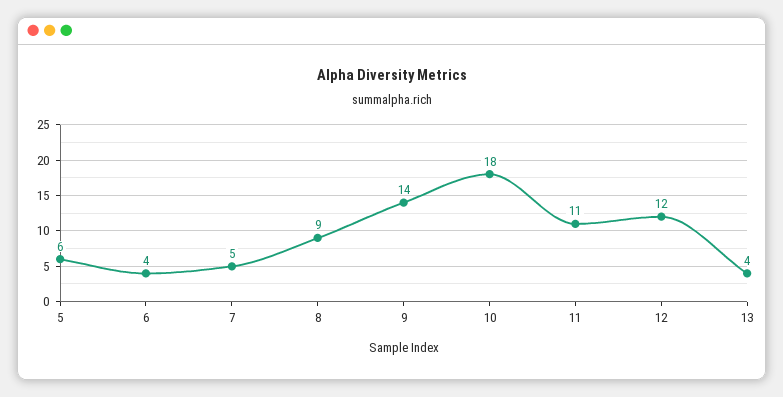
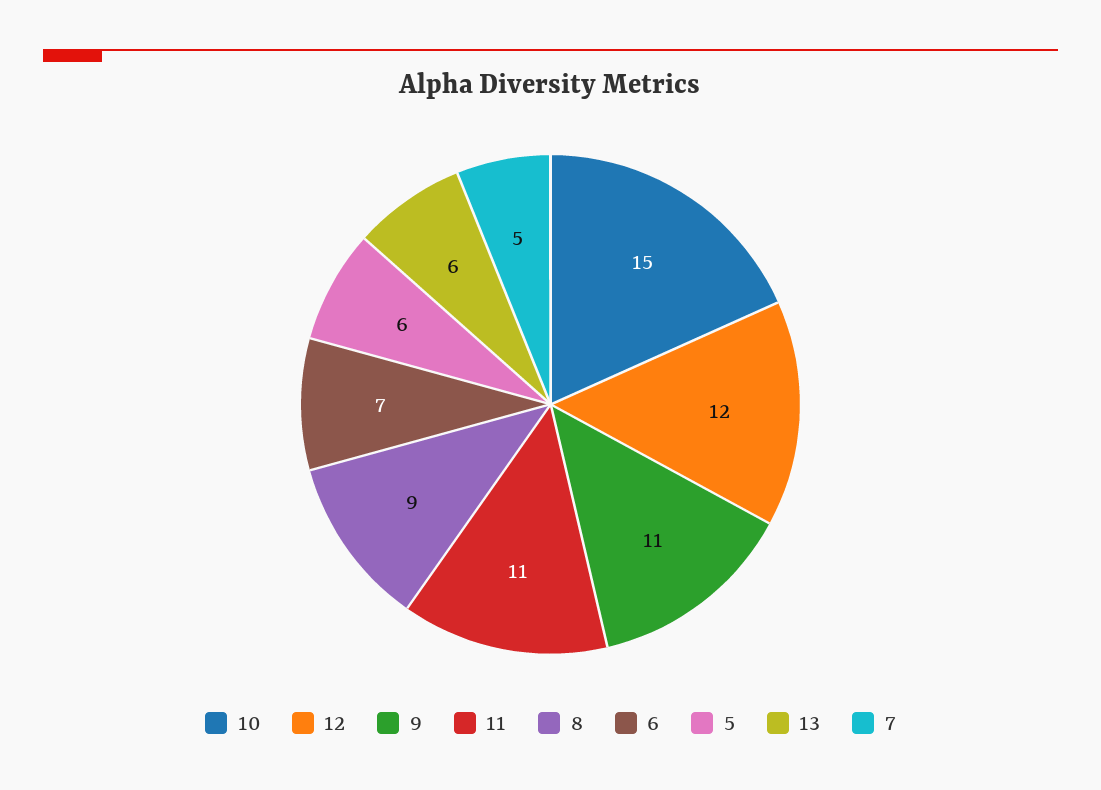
6: 4 -> 7
9: 14 -> 11
10: 18 -> 15
13: 4 -> 6

